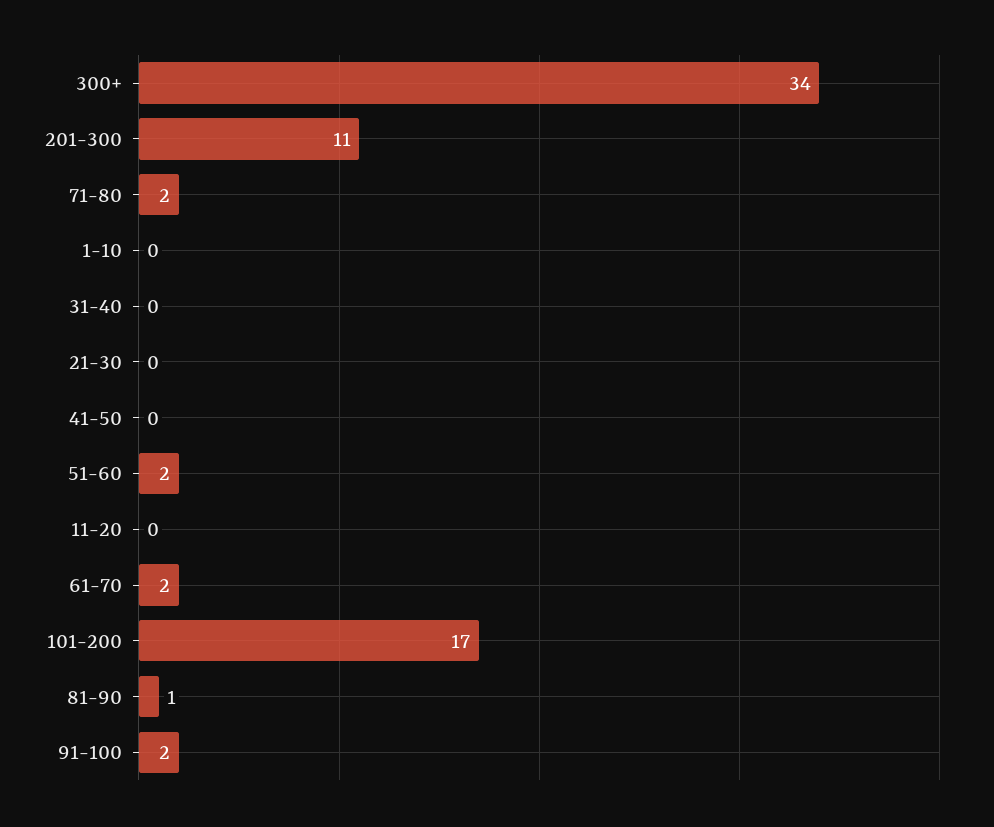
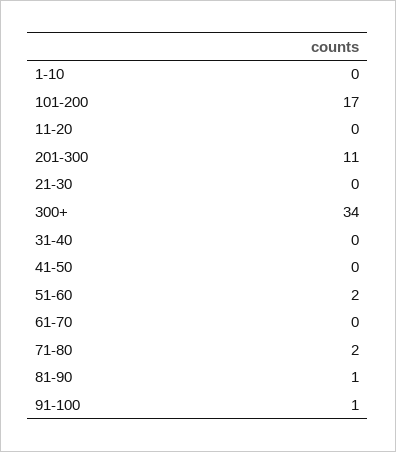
61-70: 2 -> 0
91-100: 2 -> 1

